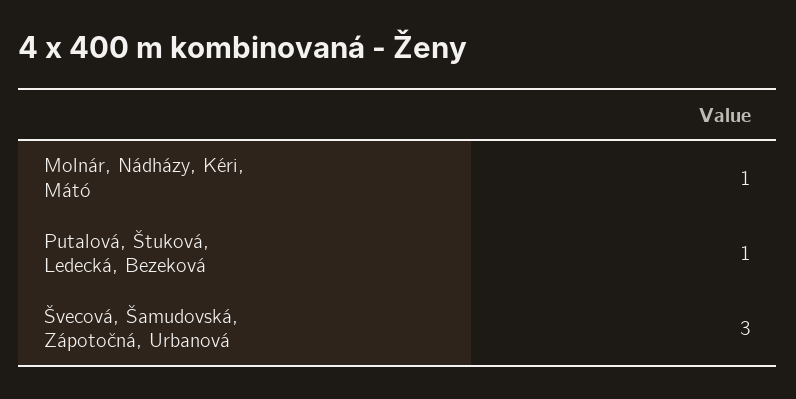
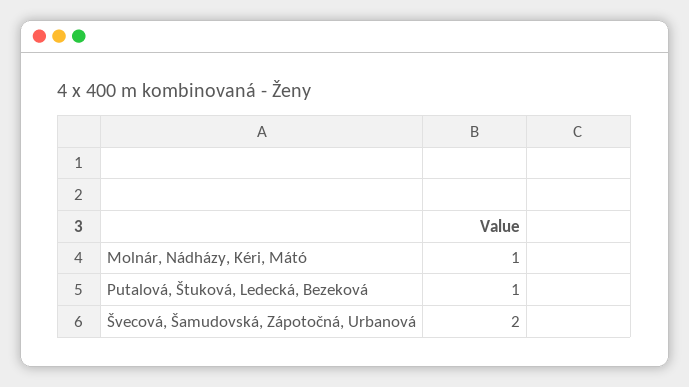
Švecová, Šamudovská, Zápotočná, Urbanová: 3 -> 2

